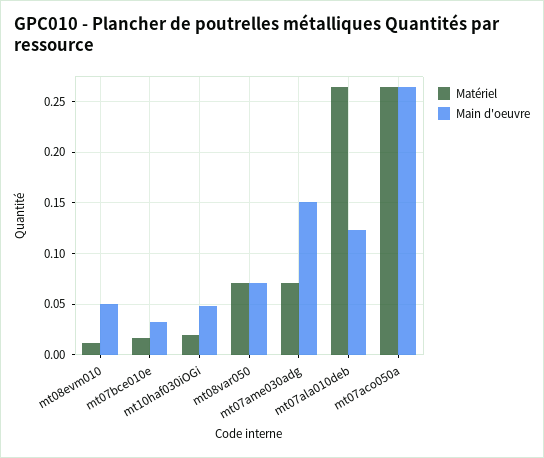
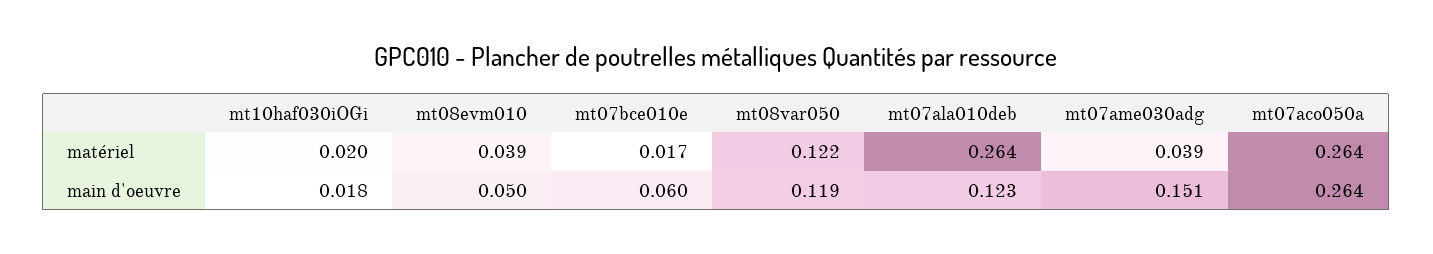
Matériel, mt08evm010: 0.01 -> 0.039
Main d'oeuvre, mt07bce010e: 0.03 -> 0.06
Main d'oeuvre, mt10haf030iOGi: 0.05 -> 0.018
Matériel, mt08var050: 0.07 -> 0.122
Main d'oeuvre, mt08var050: 0.07 -> 0.119
Matériel, mt07ame030adg: 0.07 -> 0.039

